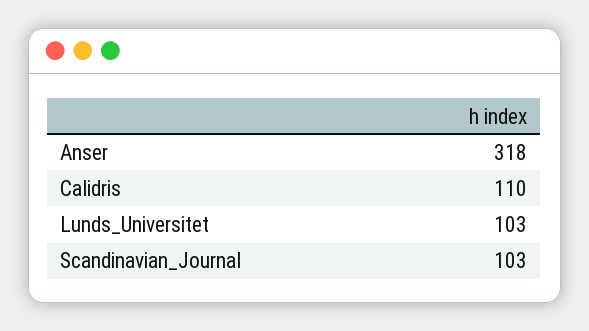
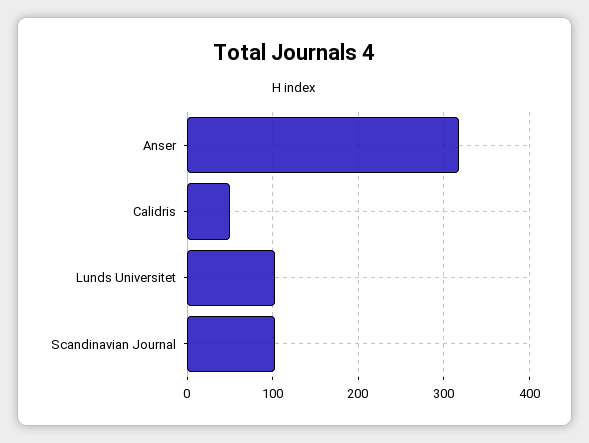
Calidris: 110 -> 50

